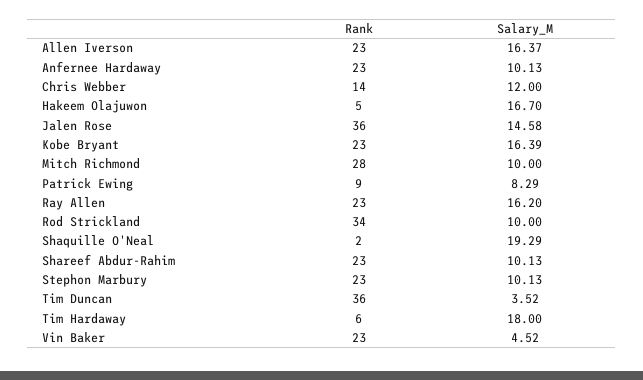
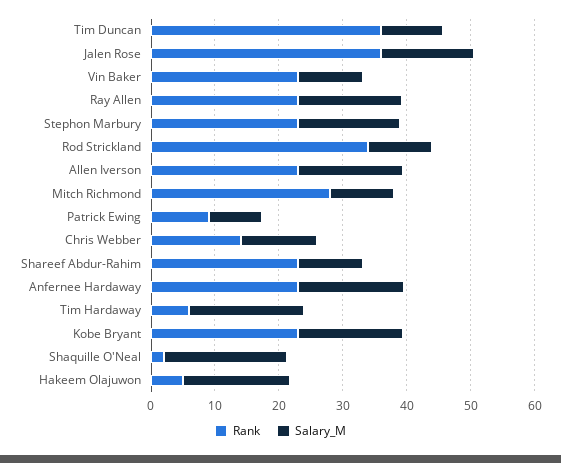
Salary_M, Anfernee Hardaway: 10.13 -> 16
Salary_M, Stephon Marbury: 10.13 -> 16
Salary_M, Tim Duncan: 3.52 -> 10
Salary_M, Vin Baker: 4.52 -> 10

